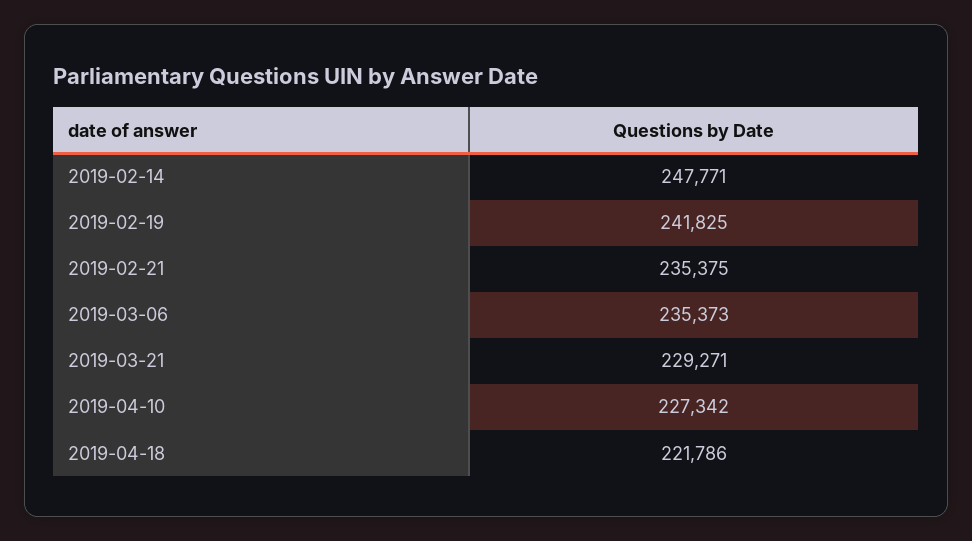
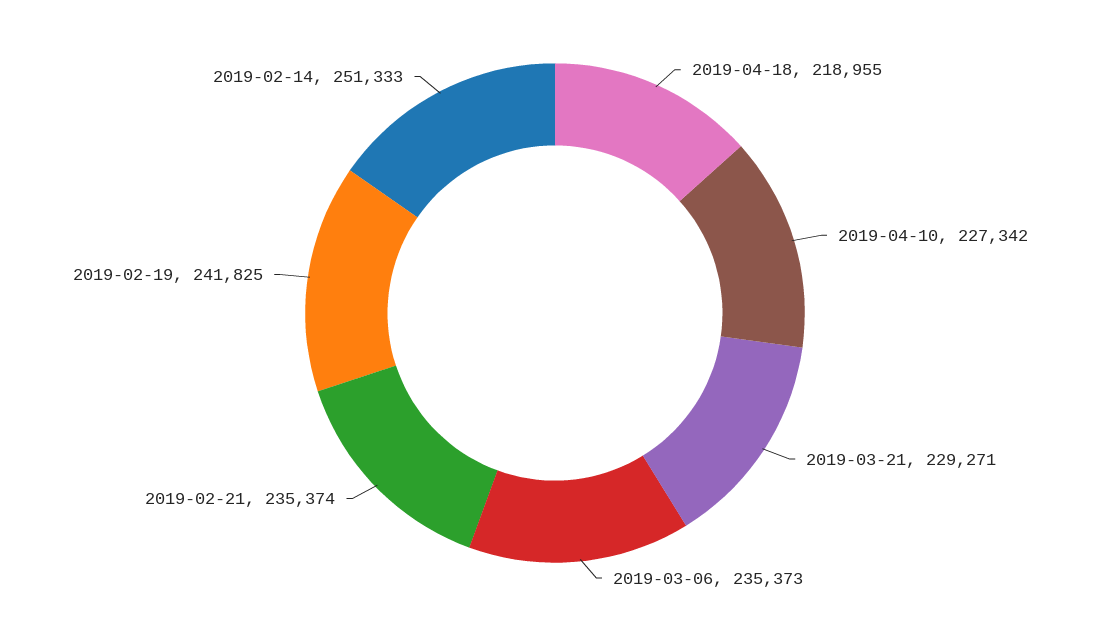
2019-02-14: 247771 -> 251333
2019-02-21: 235375 -> 235374
2019-04-18: 221786 -> 218955

